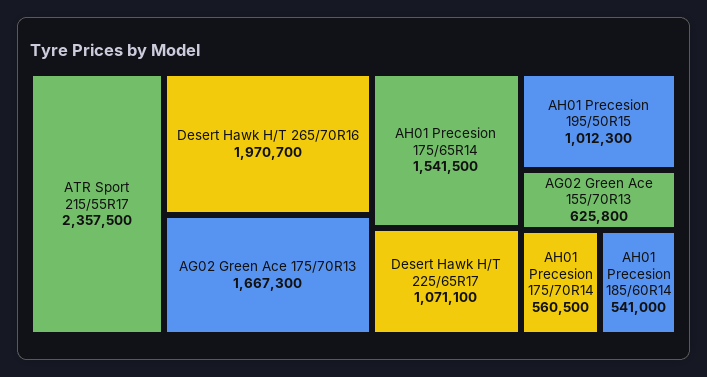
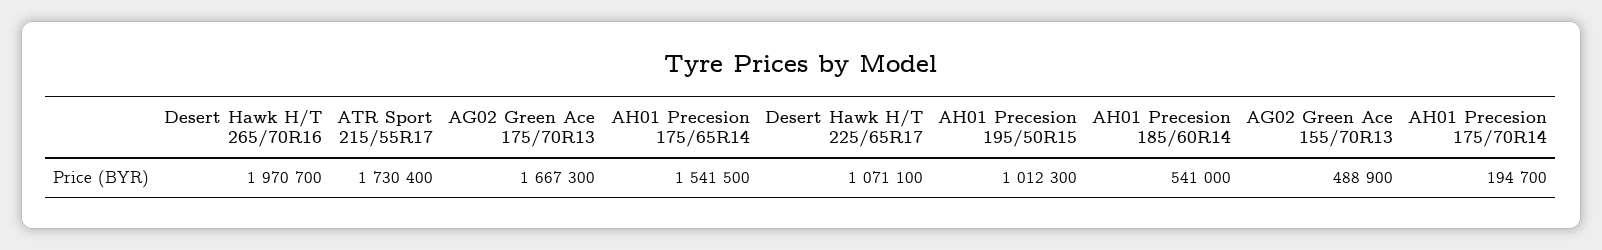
ATR Sport 215/55R17: 2357500 -> 1730400
AG02 Green Ace 155/70R13: 625800 -> 488900
AH01 Precesion 175/70R14: 560500 -> 194700

